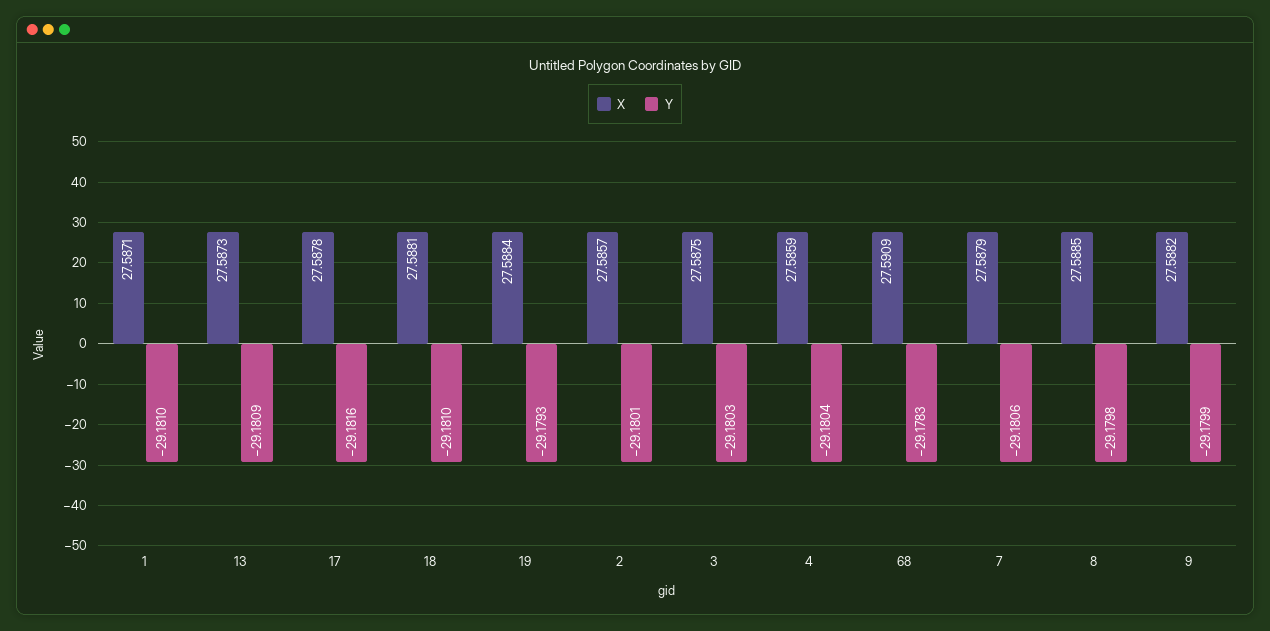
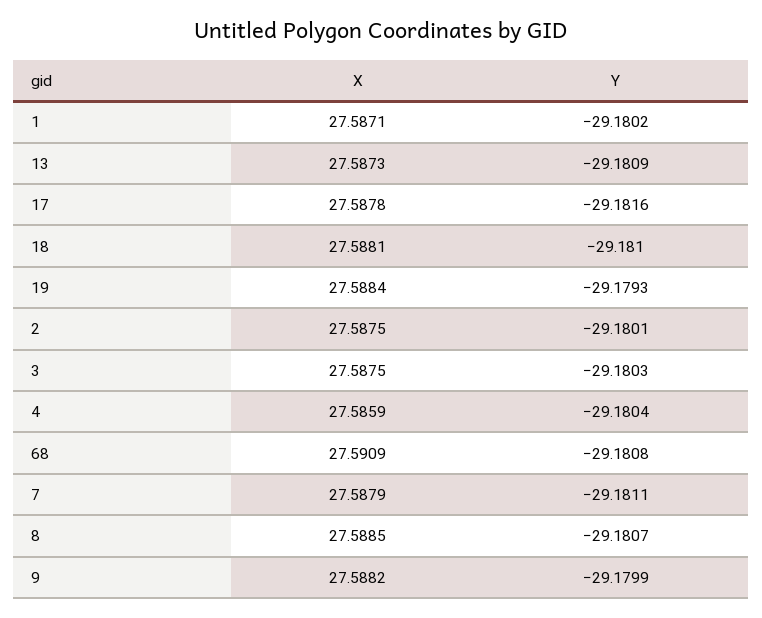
Y, 1: -29.181 -> -29.1802
X, 2: 27.5857 -> 27.5875
Y, 68: -29.1783 -> -29.1808
Y, 7: -29.1806 -> -29.1811
Y, 8: -29.1798 -> -29.1807

